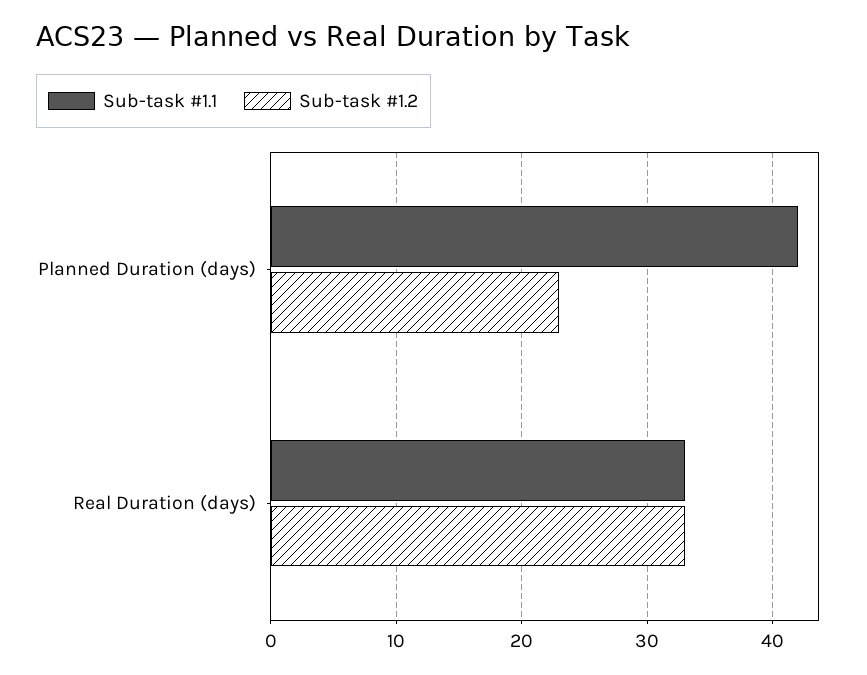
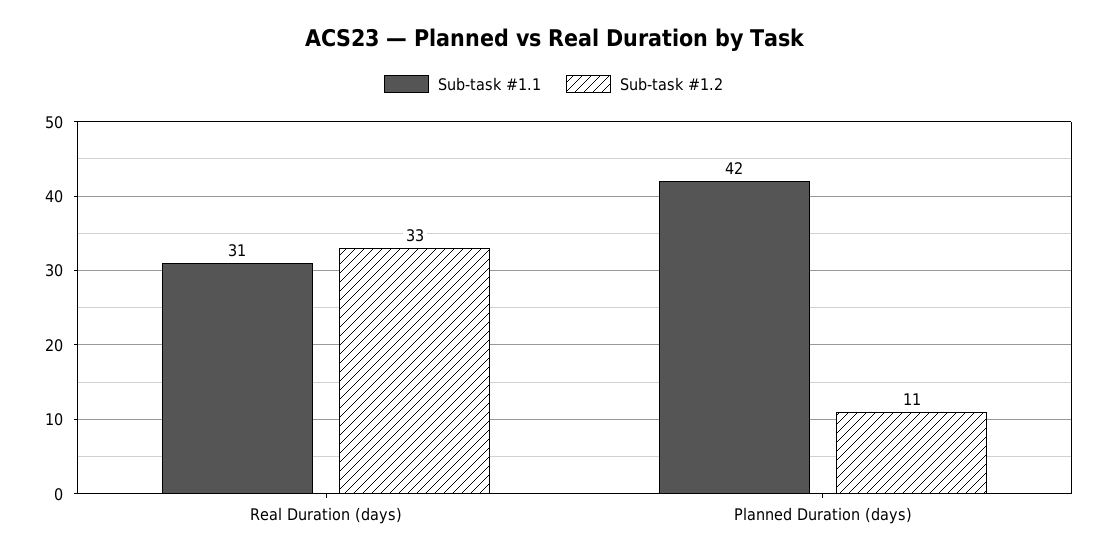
Sub-task #1.2, Planned Duration (days): 23 -> 11
Sub-task #1.1, Real Duration (days): 33 -> 31

